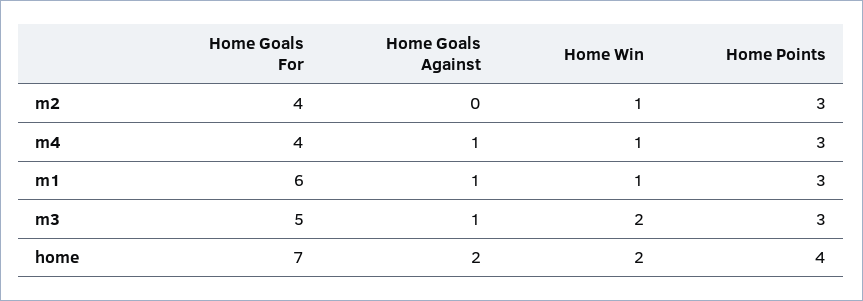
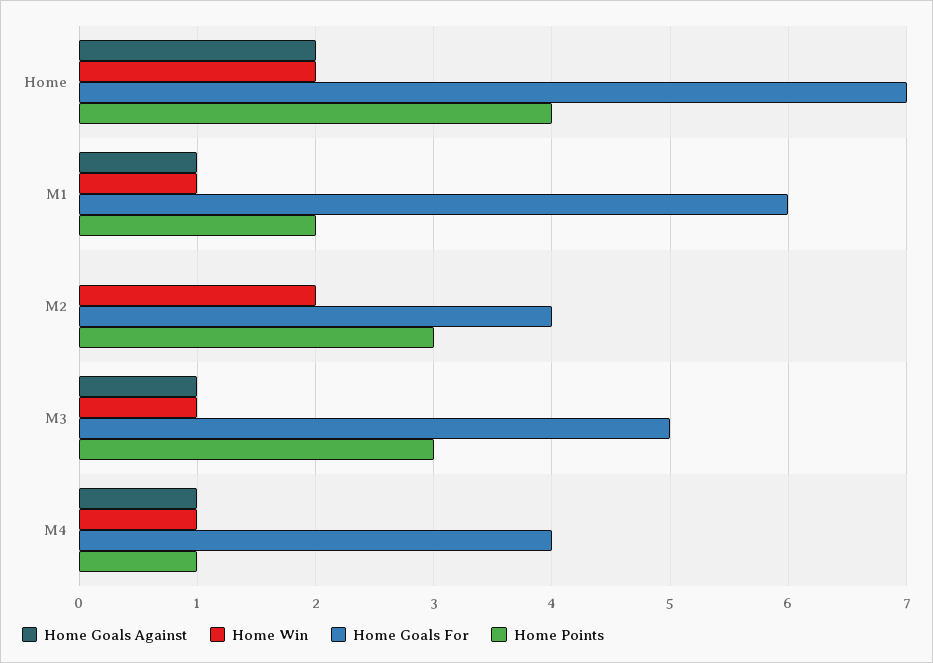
Home Win, m2: 1 -> 2
Home Points, m4: 3 -> 1
Home Points, m1: 3 -> 2
Home Win, m3: 2 -> 1

